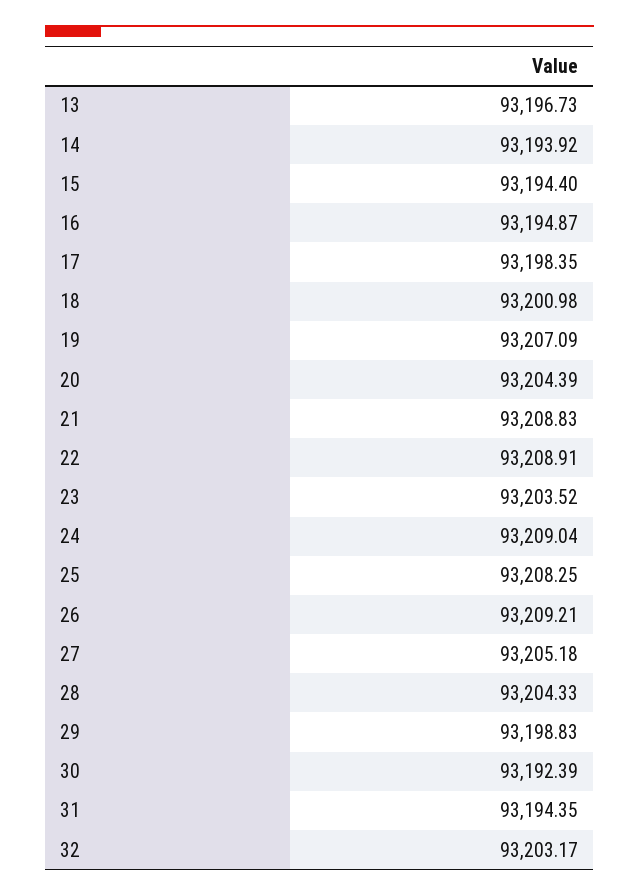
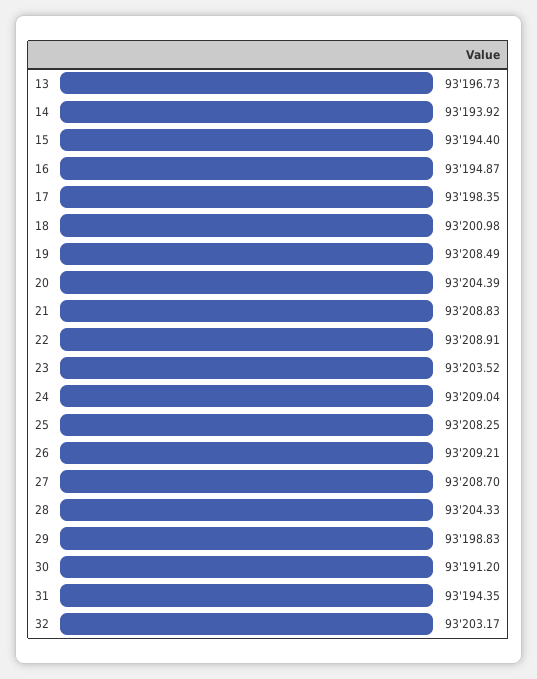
19: 93207.09 -> 93208.49
27: 93205.18 -> 93208.7
30: 93192.39 -> 93191.2

